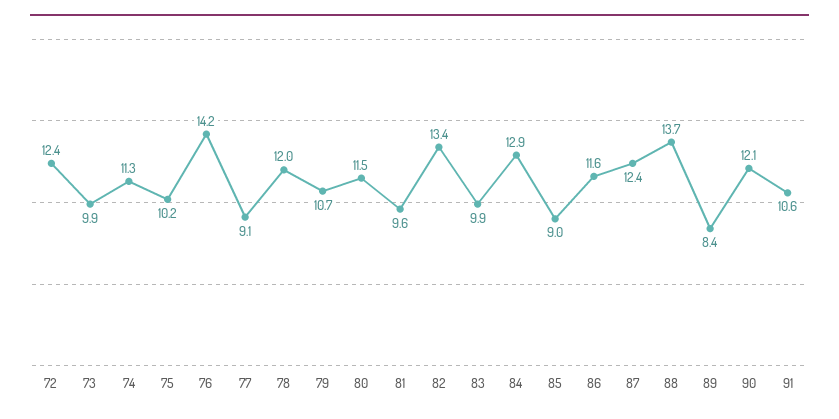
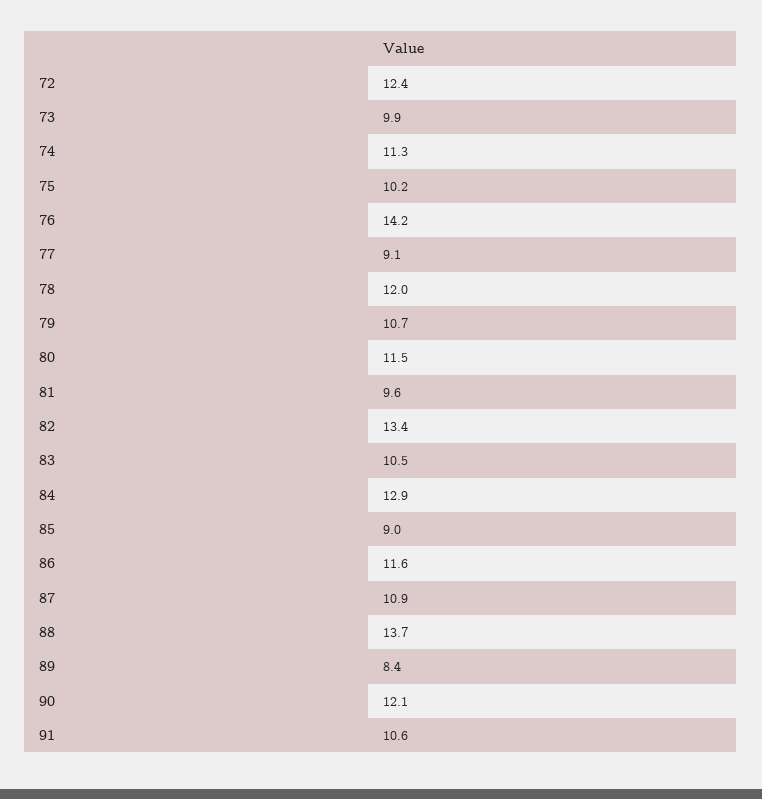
83: 9.9 -> 10.5
87: 12.4 -> 10.9

